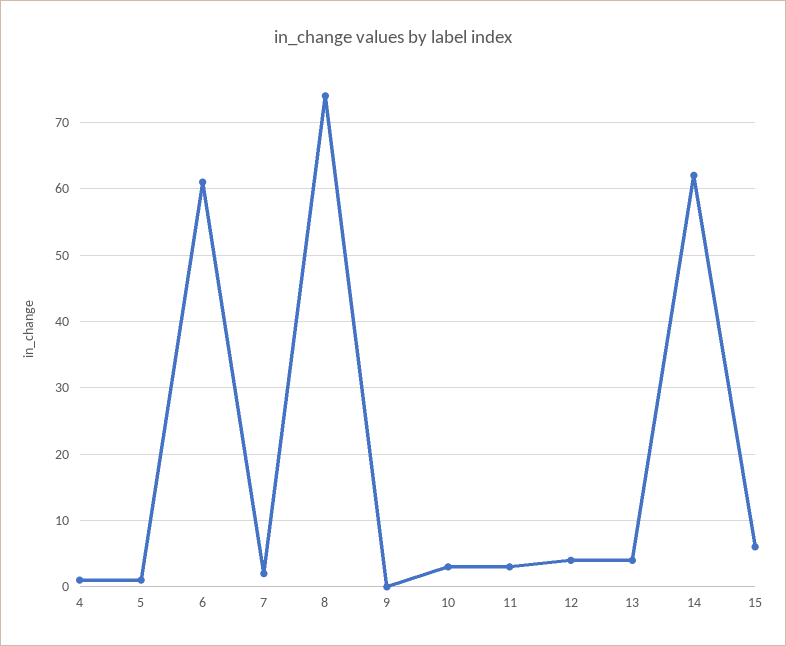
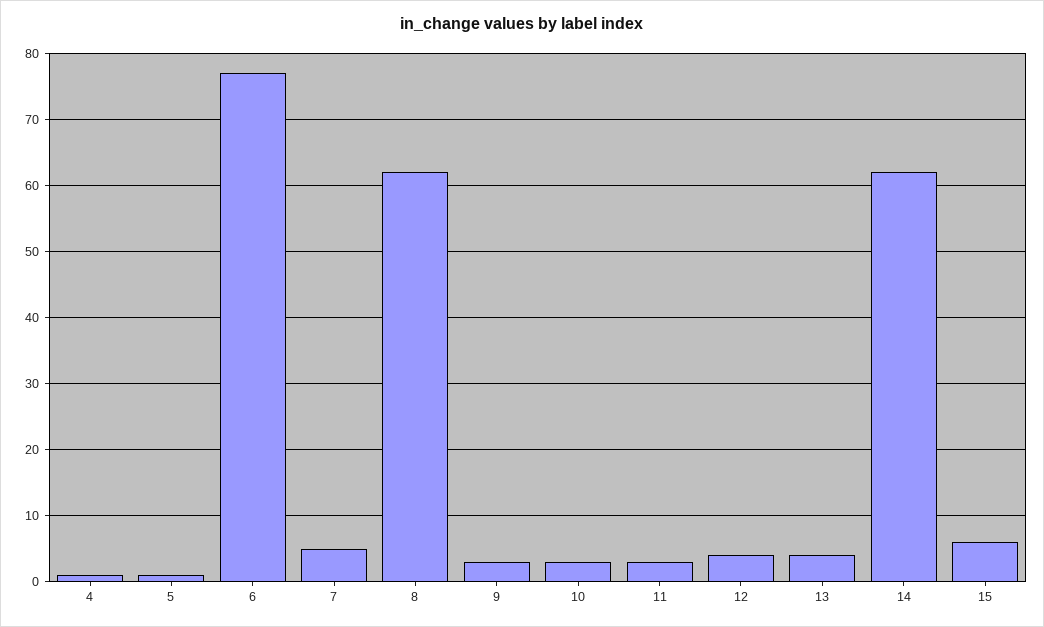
6: 61 -> 77
7: 2 -> 5
8: 74 -> 62
9: 0 -> 3

